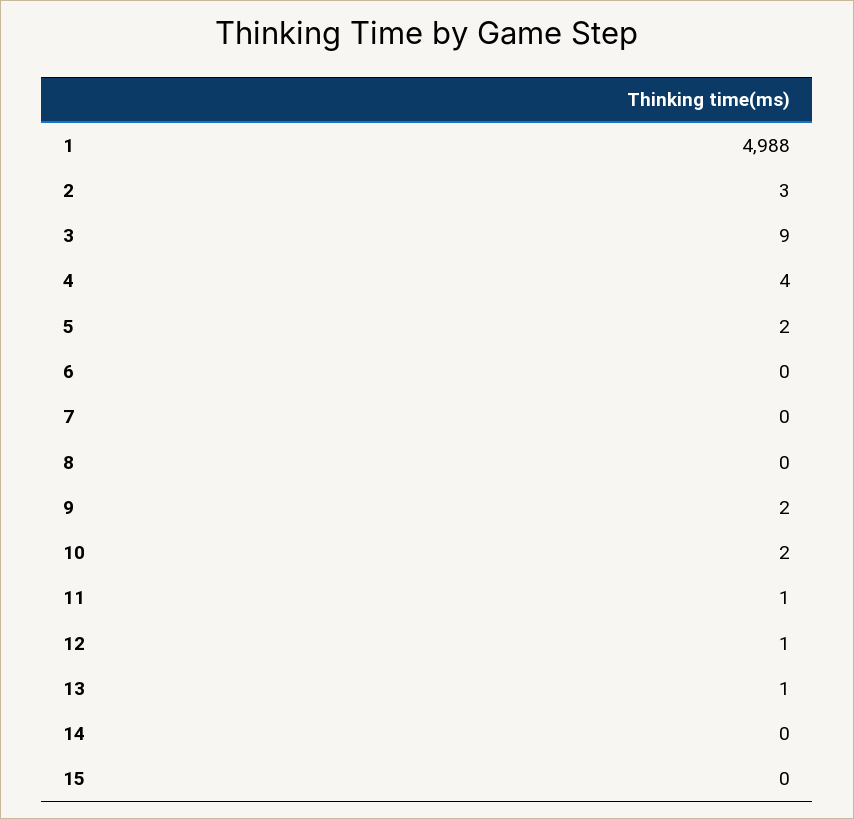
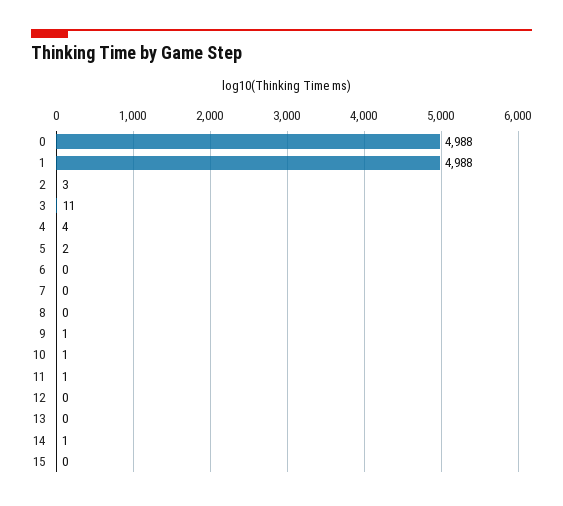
3: 9 -> 11
9: 2 -> 1
10: 2 -> 1
12: 1 -> 0
13: 1 -> 0
14: 0 -> 1
0: none -> 4988

